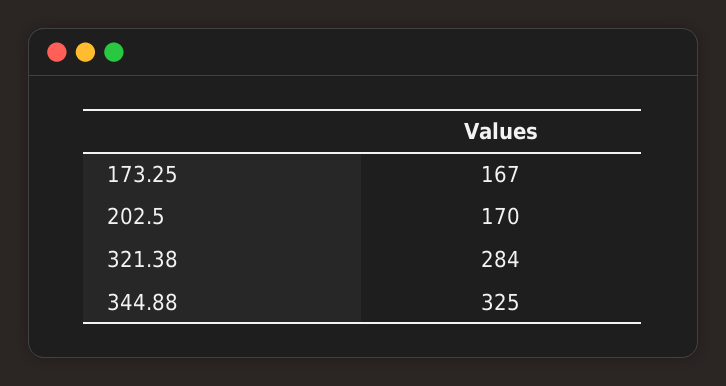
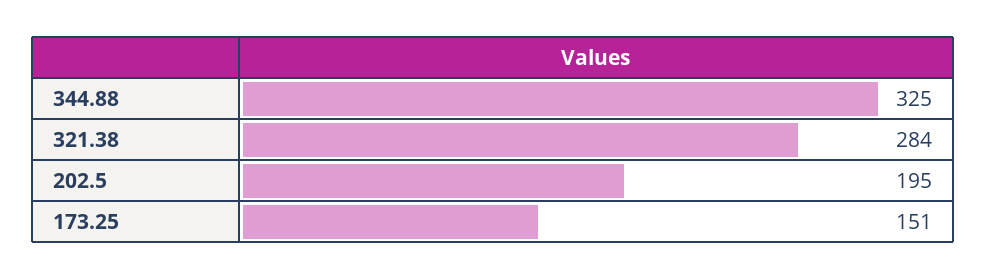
173.25: 167 -> 151
202.5: 170 -> 195

